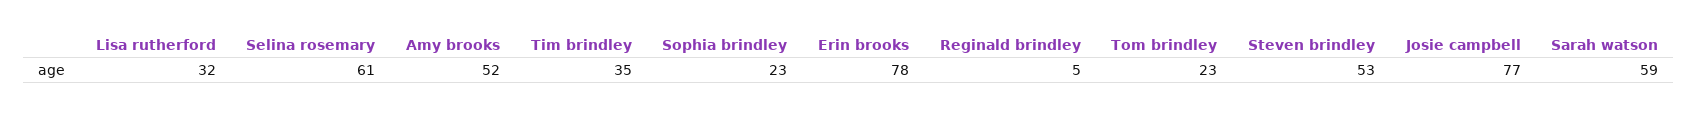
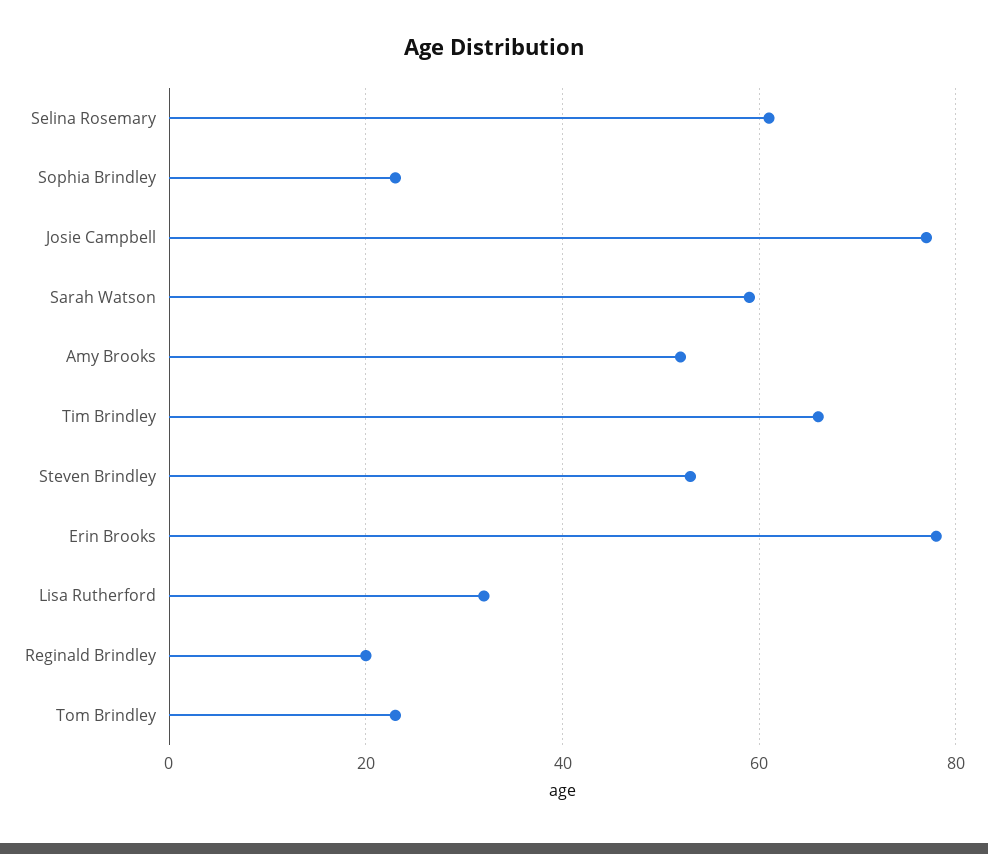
Tim brindley: 35 -> 65
Reginald brindley: 5 -> 20

